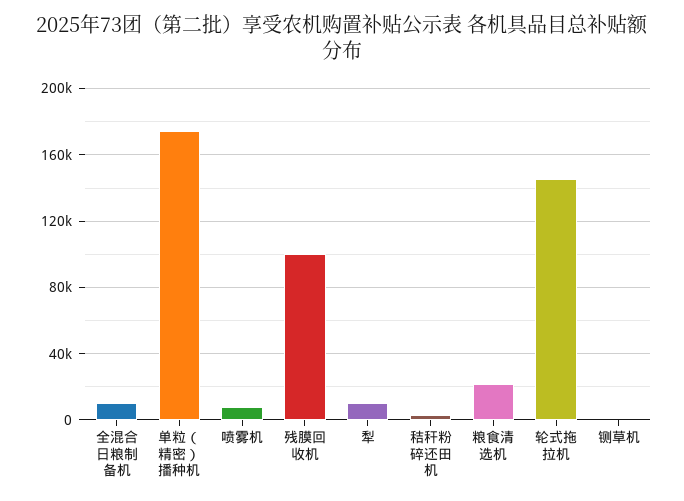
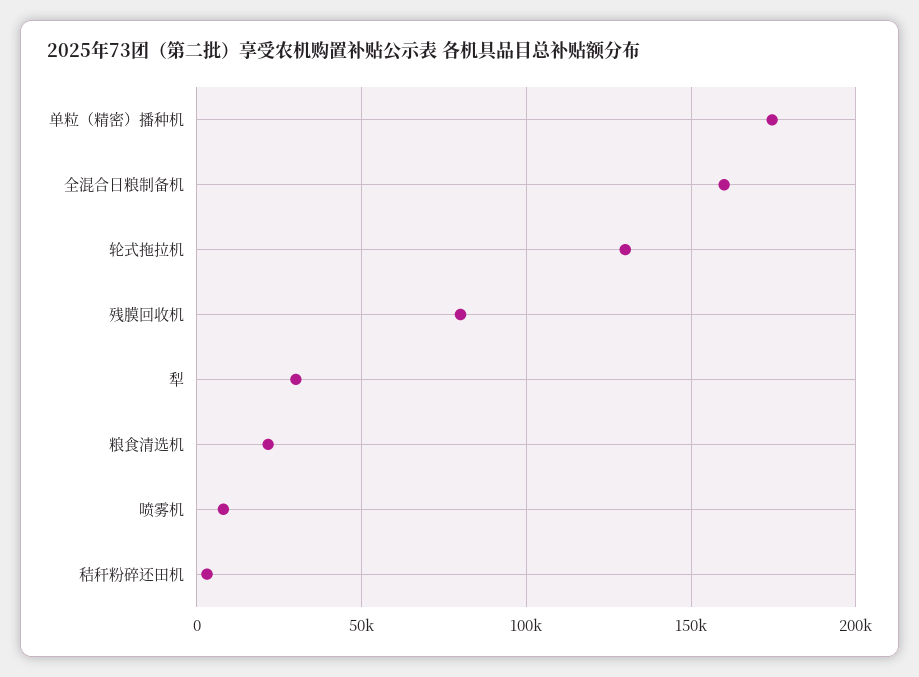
全混合日粮制备机: 10000 -> 160000
残膜回收机: 100000 -> 80000
犁: 10000 -> 30000
轮式拖拉机: 145000 -> 130000
铡草机: 0 -> none

